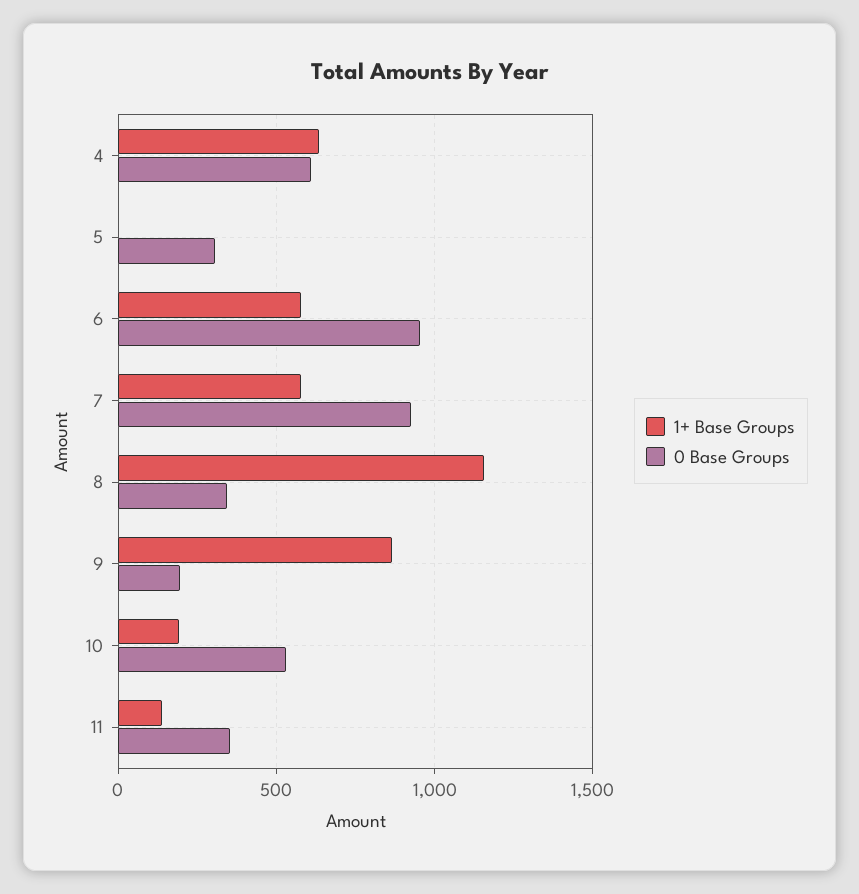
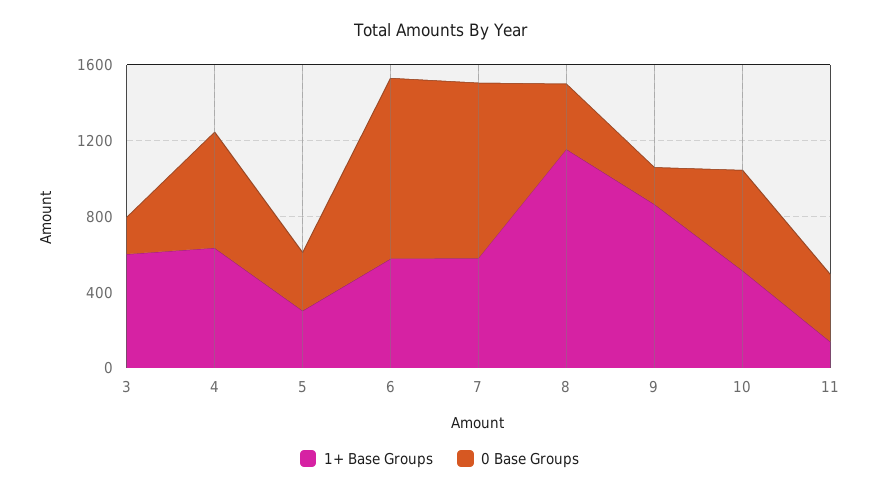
1+ Base Groups, 5: 0 -> 300
1+ Base Groups, 10: 200 -> 500
1+ Base Groups, 3: none -> 600
0 Base Groups, 3: none -> 200

